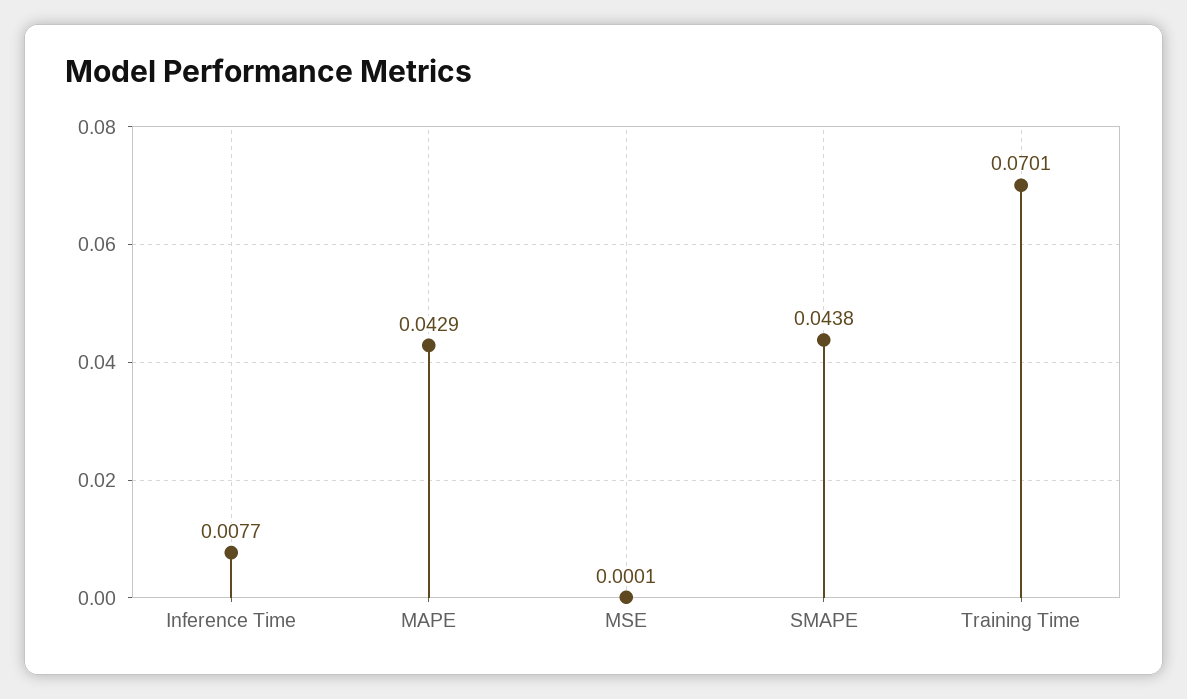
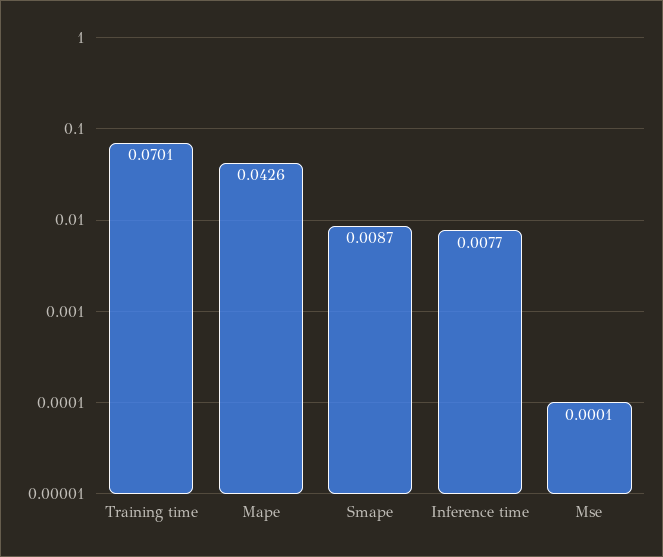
MAPE: 0.0429 -> 0.0426
SMAPE: 0.0438 -> 0.0087

